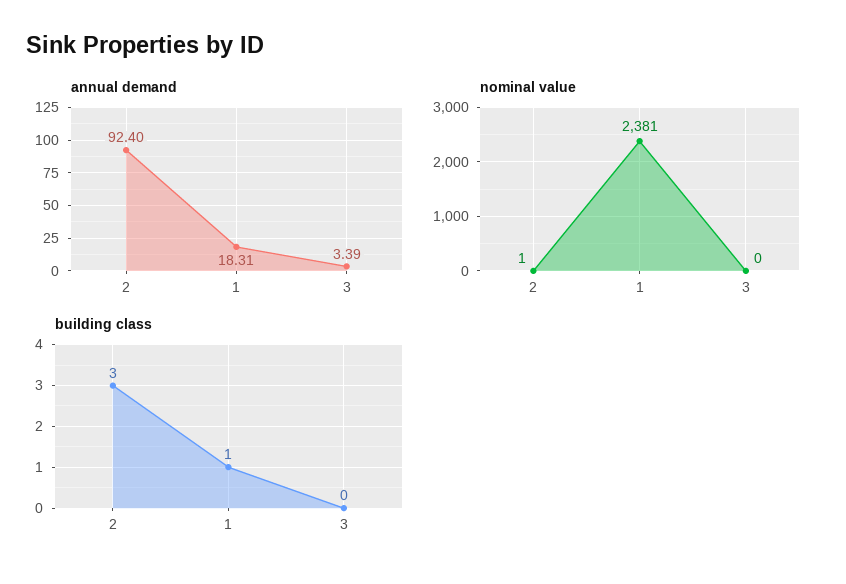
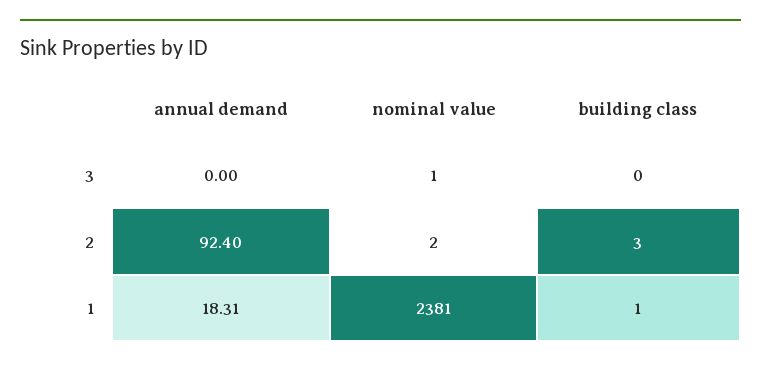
annual demand, 3: 3.39 -> 0
nominal value, 2: 1 -> 2
nominal value, 3: 0 -> 1

